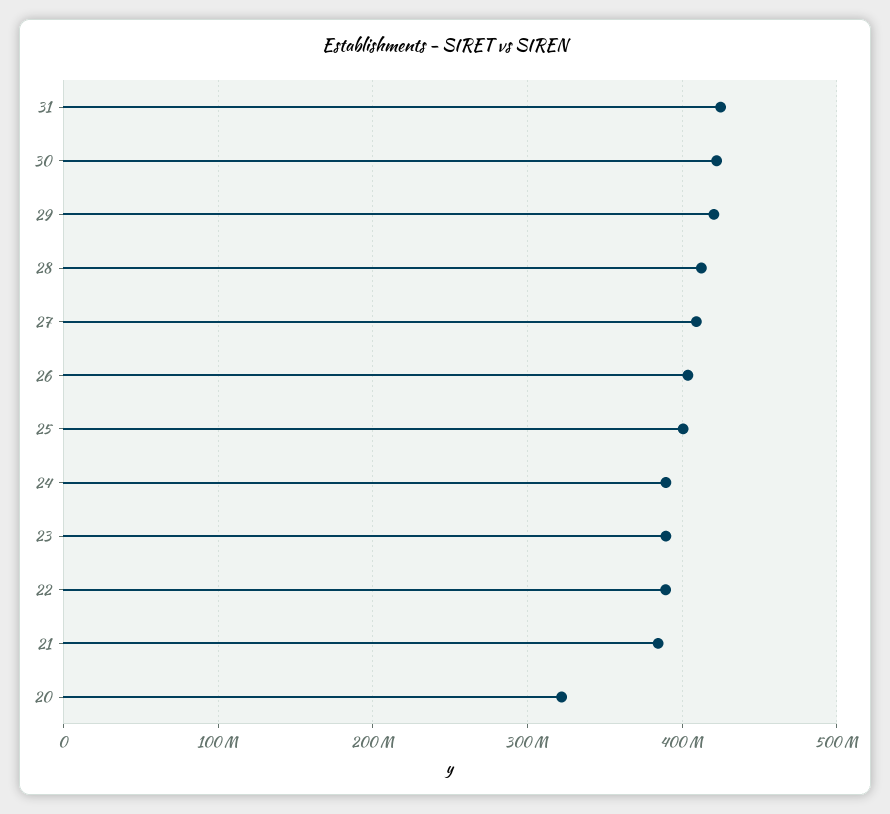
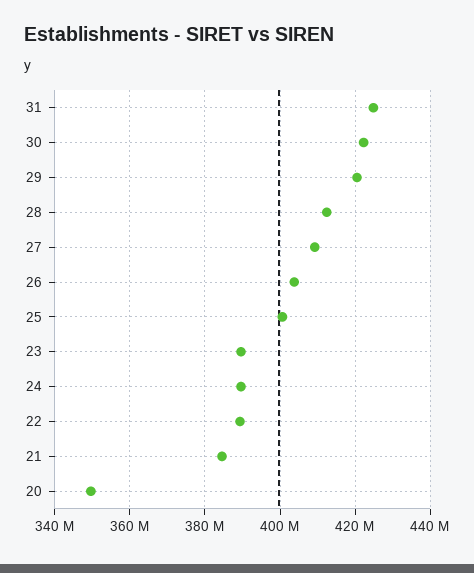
20: 320000000 -> 350000000

